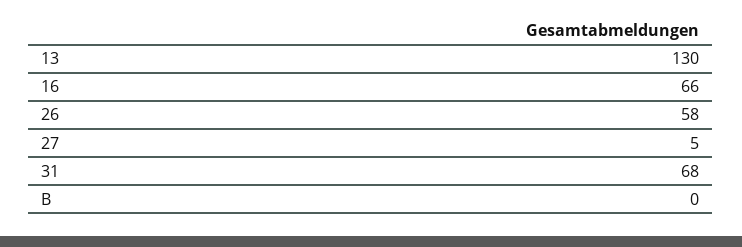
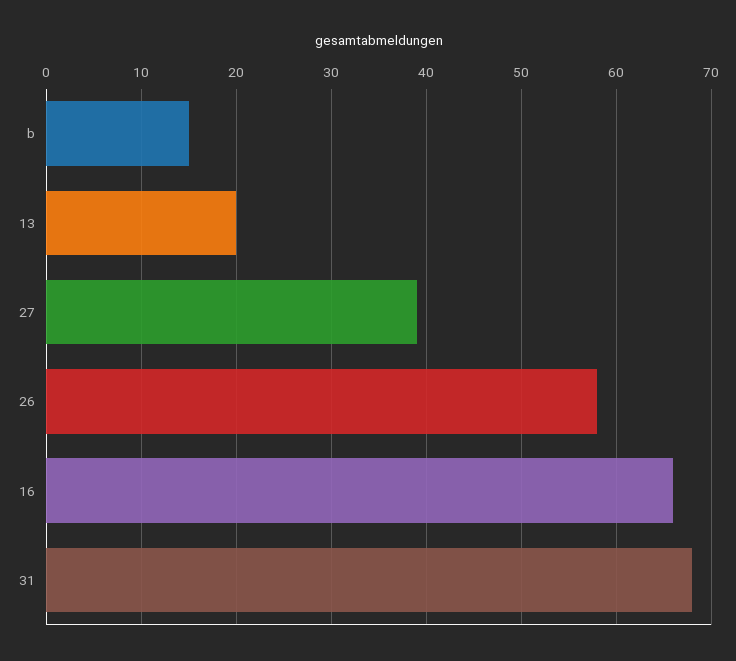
13: 130 -> 20
27: 5 -> 39
B: 0 -> 15

